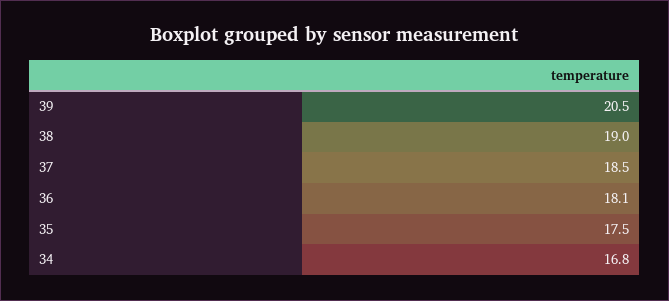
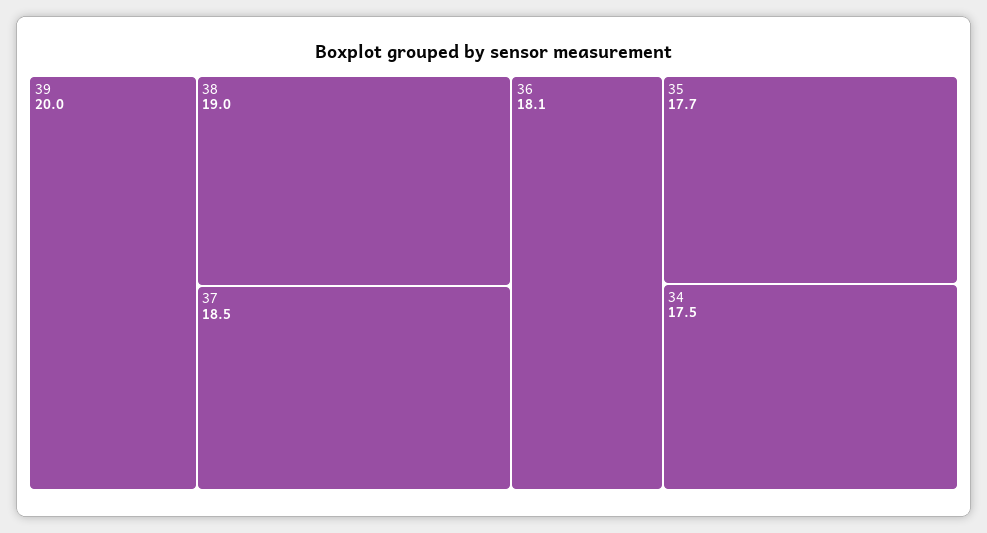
39: 20.5 -> 20
35: 17.5 -> 17.7
34: 16.8 -> 17.5

